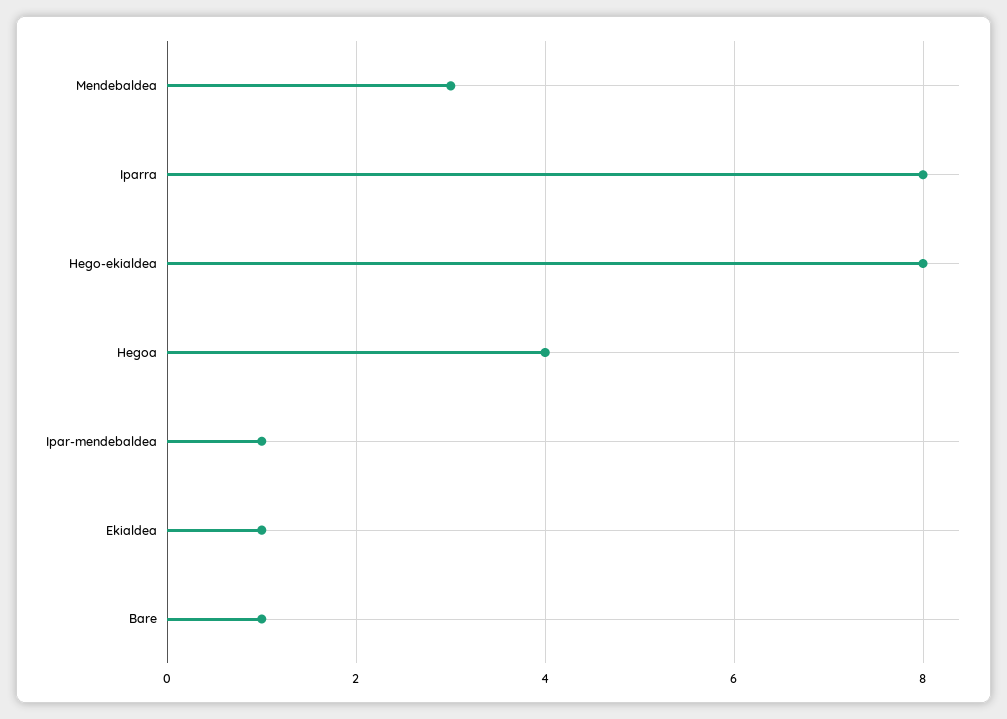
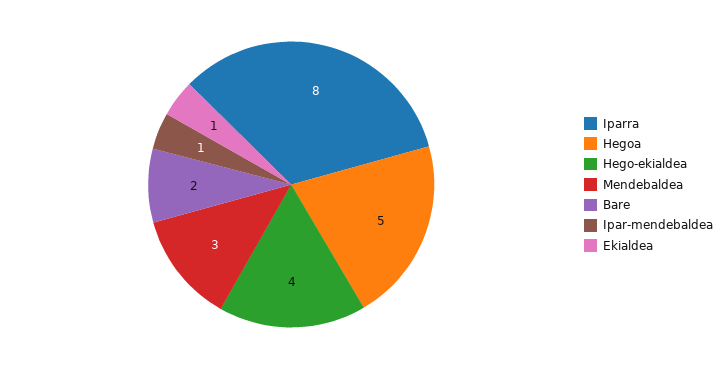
Hego-ekialdea: 8 -> 4
Hegoa: 4 -> 5
Bare: 1 -> 2

